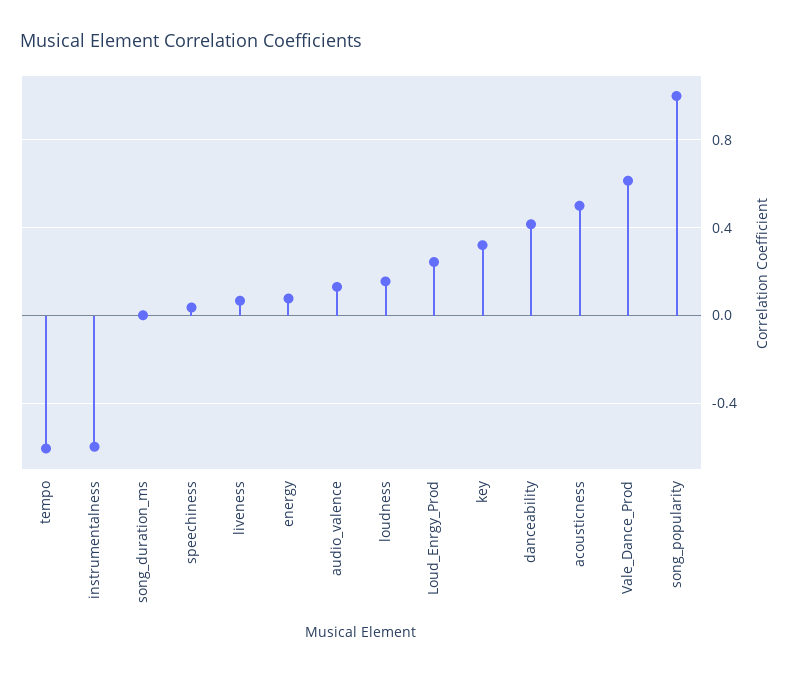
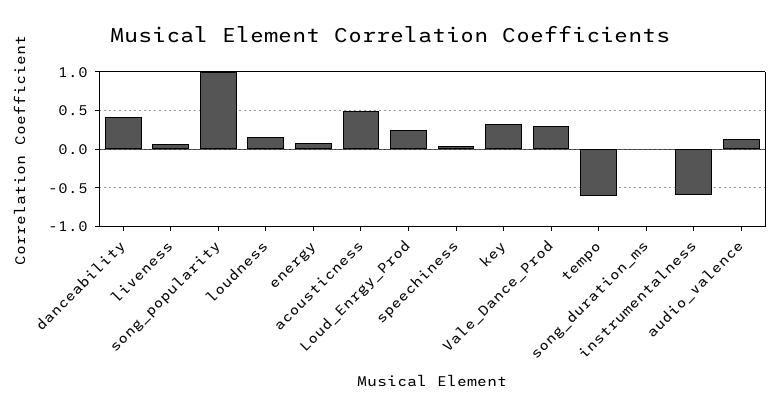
Vale_Dance_Prod: 0.6 -> 0.3

